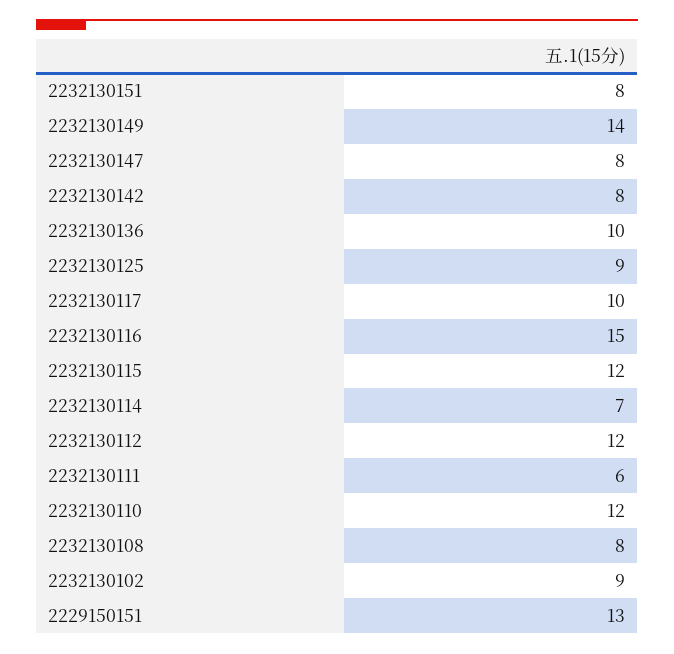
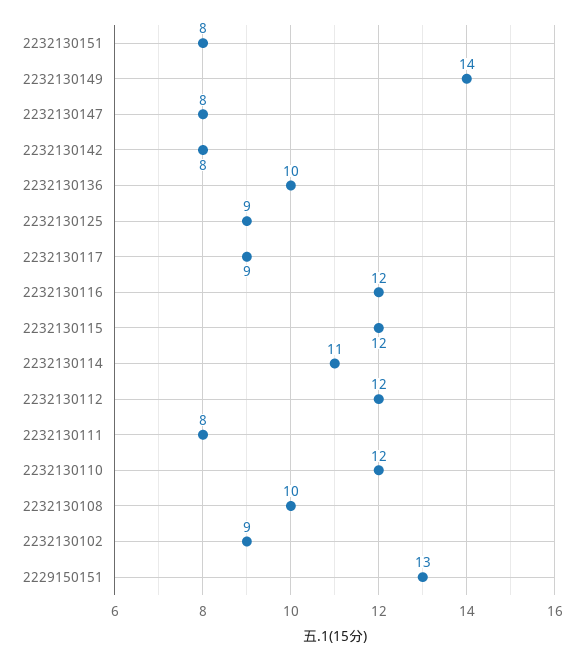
2232130117: 10 -> 9
2232130116: 15 -> 12
2232130114: 7 -> 11
2232130111: 6 -> 8
2232130108: 8 -> 10

